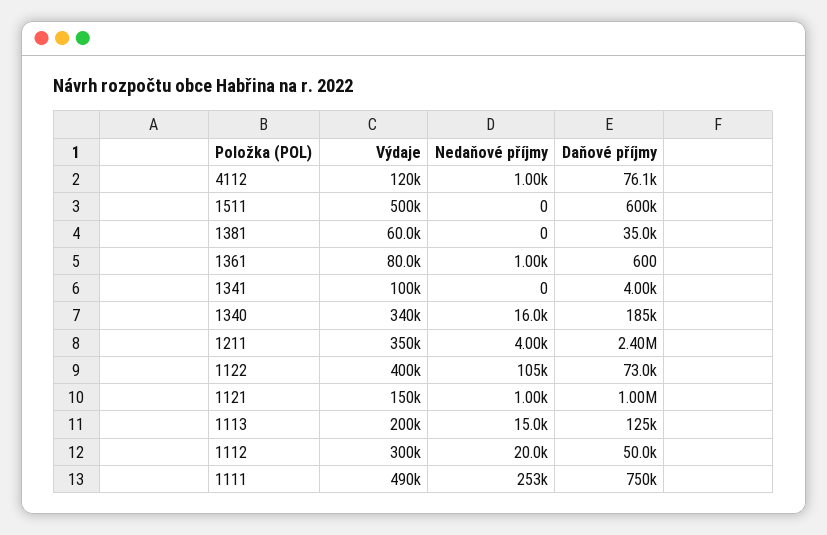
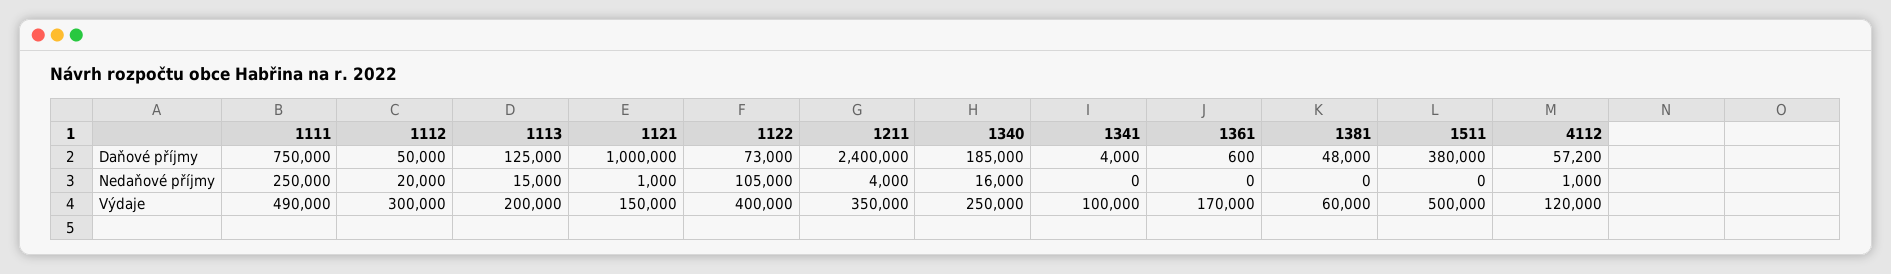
Daňové příjmy, 4112: 76100 -> 57200
Daňové příjmy, 1511: 600000 -> 380000
Daňové příjmy, 1381: 35000 -> 48000
Výdaje, 1361: 80000 -> 170000
Nedaňové příjmy, 1361: 1000 -> 0
Výdaje, 1340: 340000 -> 250000
Nedaňové příjmy, 1111: 253000 -> 250000

